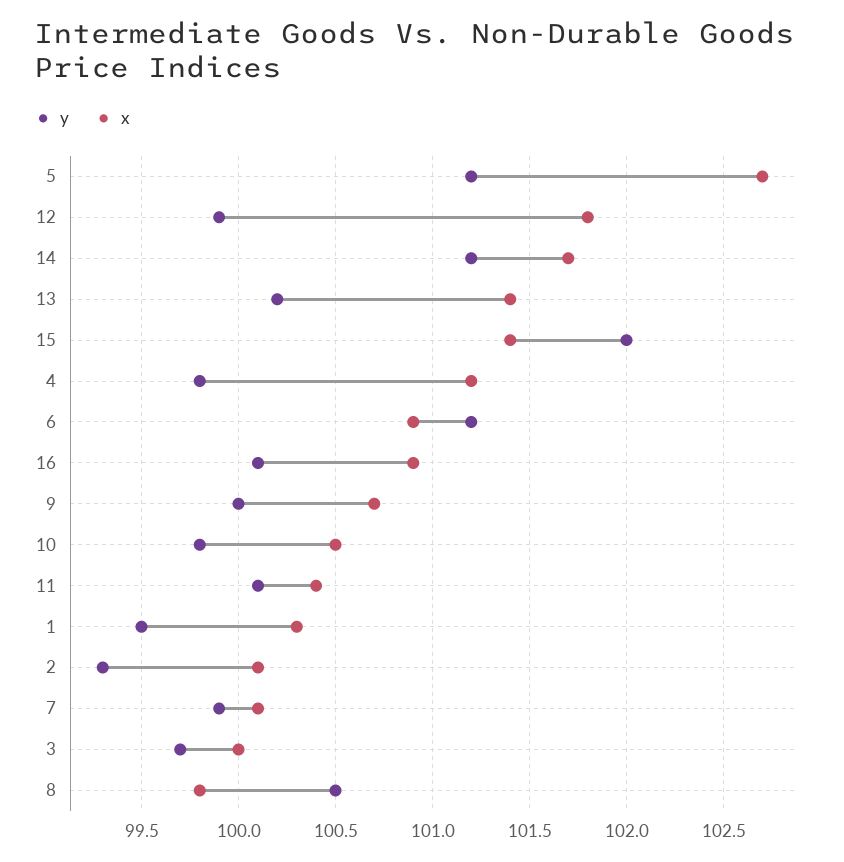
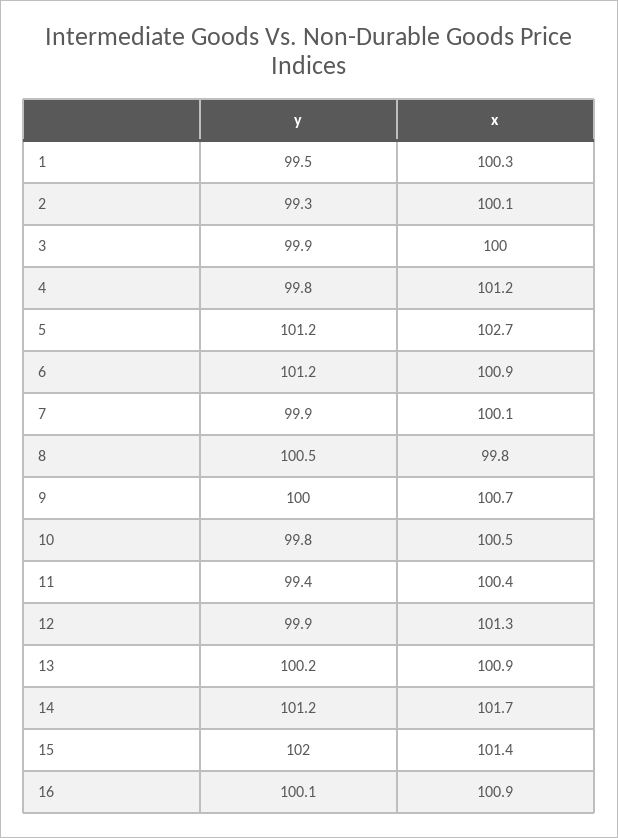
x, 12: 101.8 -> 101.3
x, 13: 101.4 -> 100.9
y, 11: 100.1 -> 99.4
y, 3: 99.7 -> 99.9

